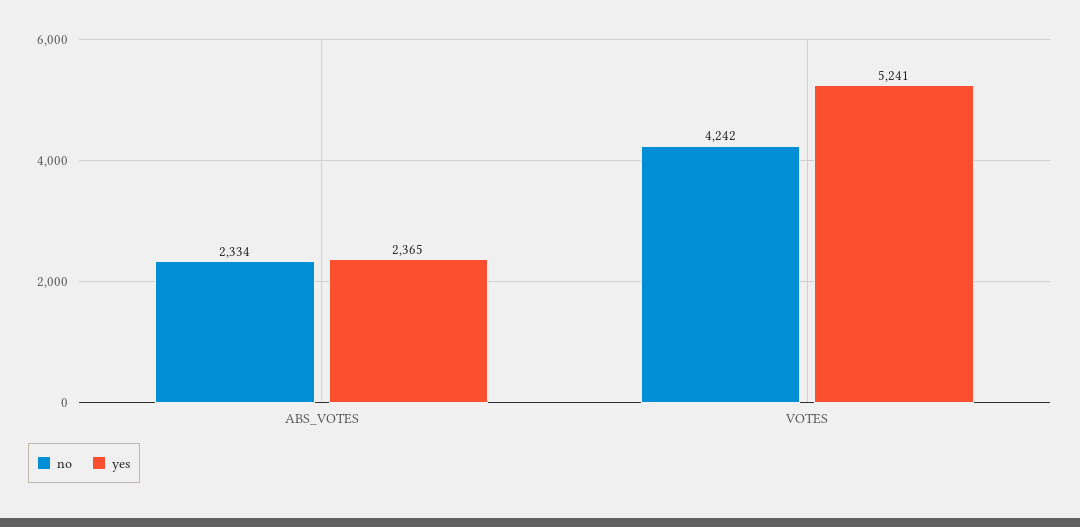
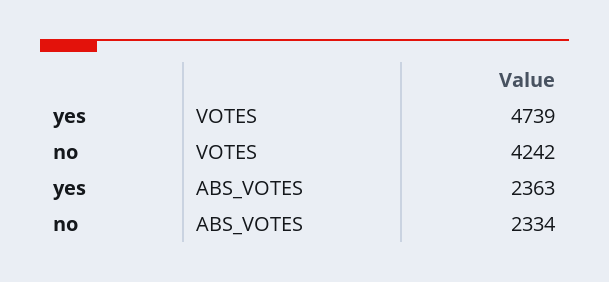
yes, ABS_VOTES: 2365 -> 2363
yes, VOTES: 5241 -> 4739

